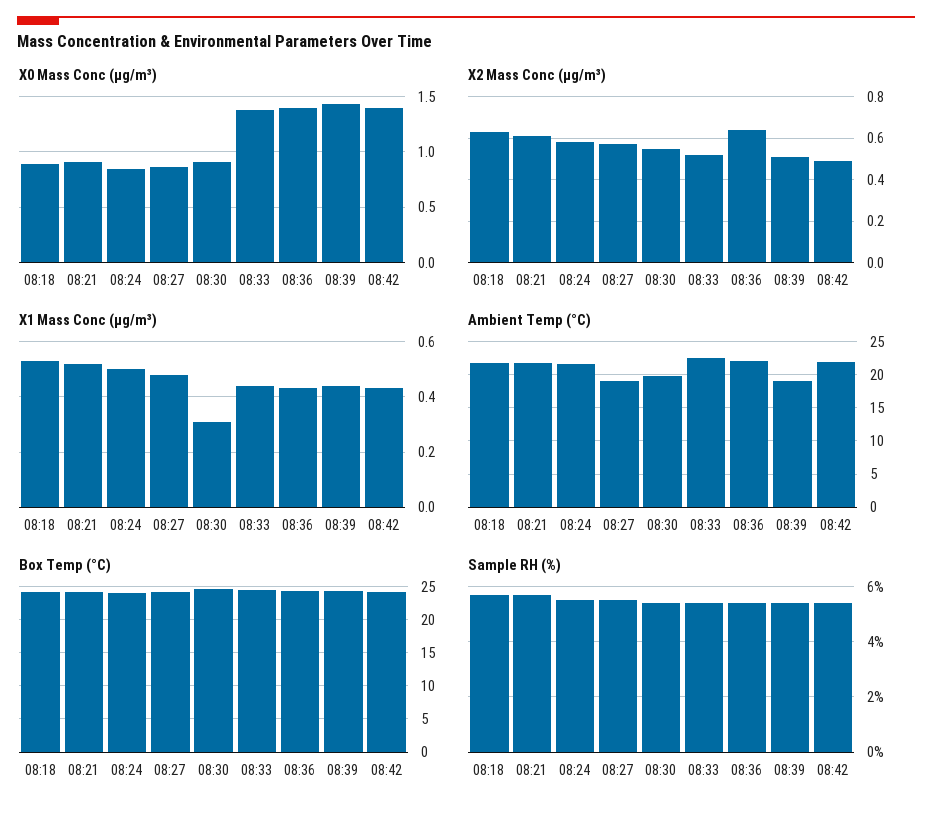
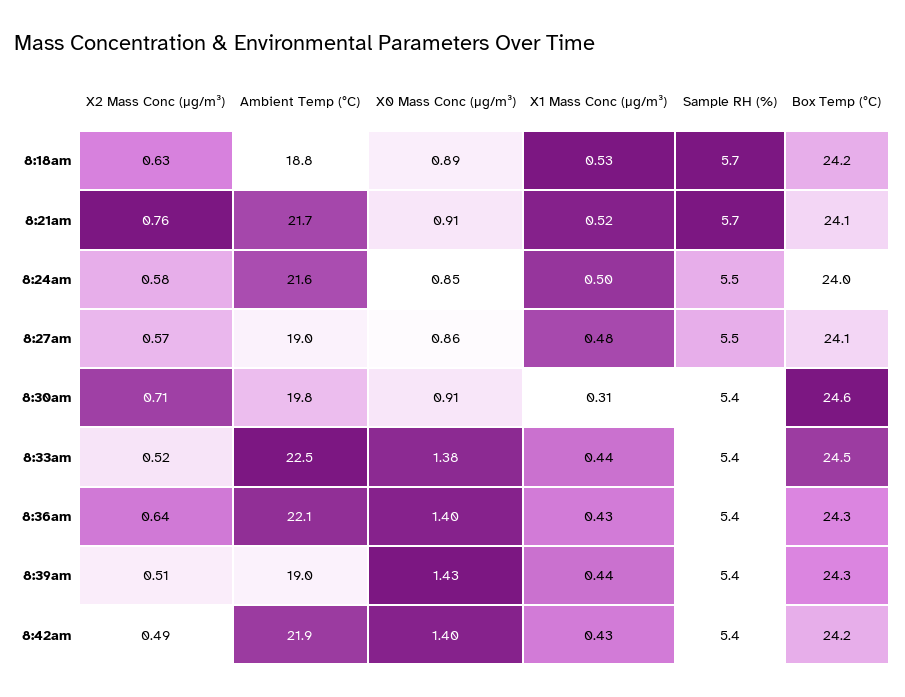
X2 Mass Conc (μg/m³), 08:21: 0.6 -> 0.76
X2 Mass Conc (μg/m³), 08:30: 0.55 -> 0.71
Ambient Temp (°C), 08:18: 22 -> 18.8

